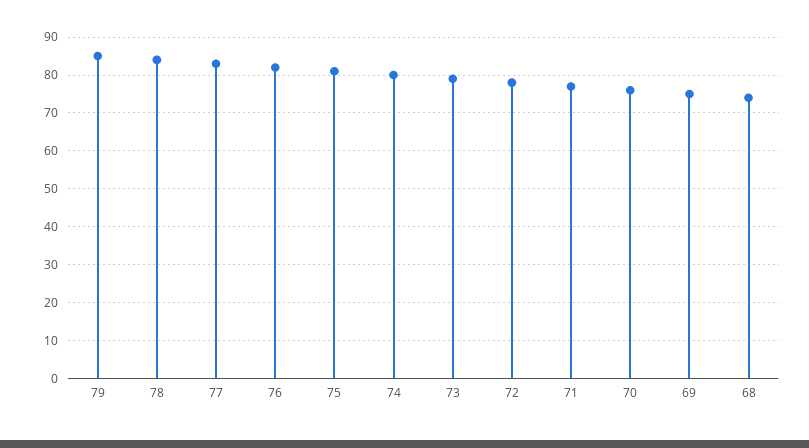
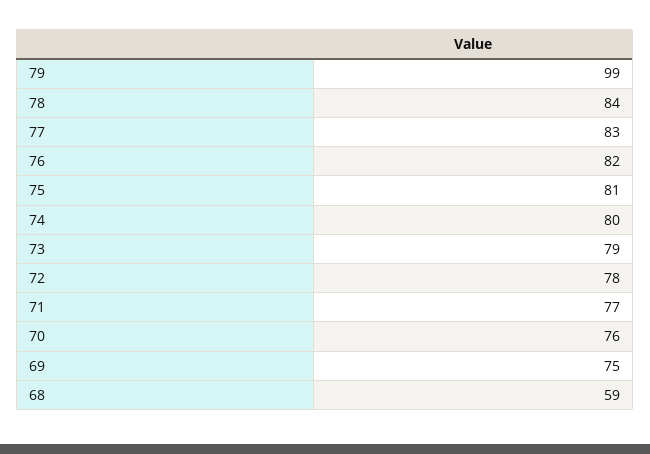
79: 85 -> 99
68: 75 -> 59

